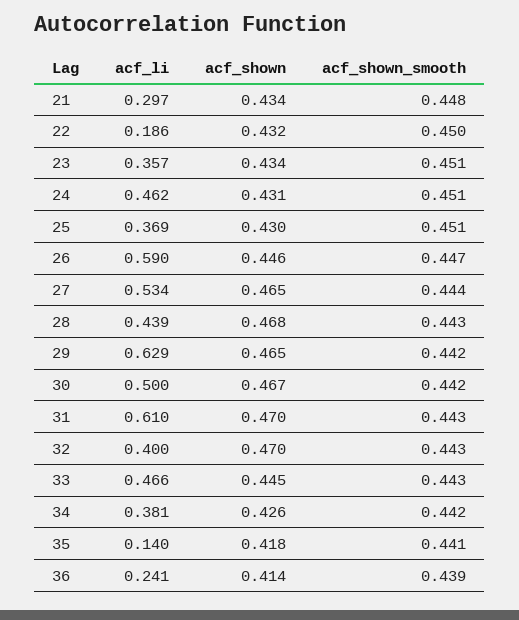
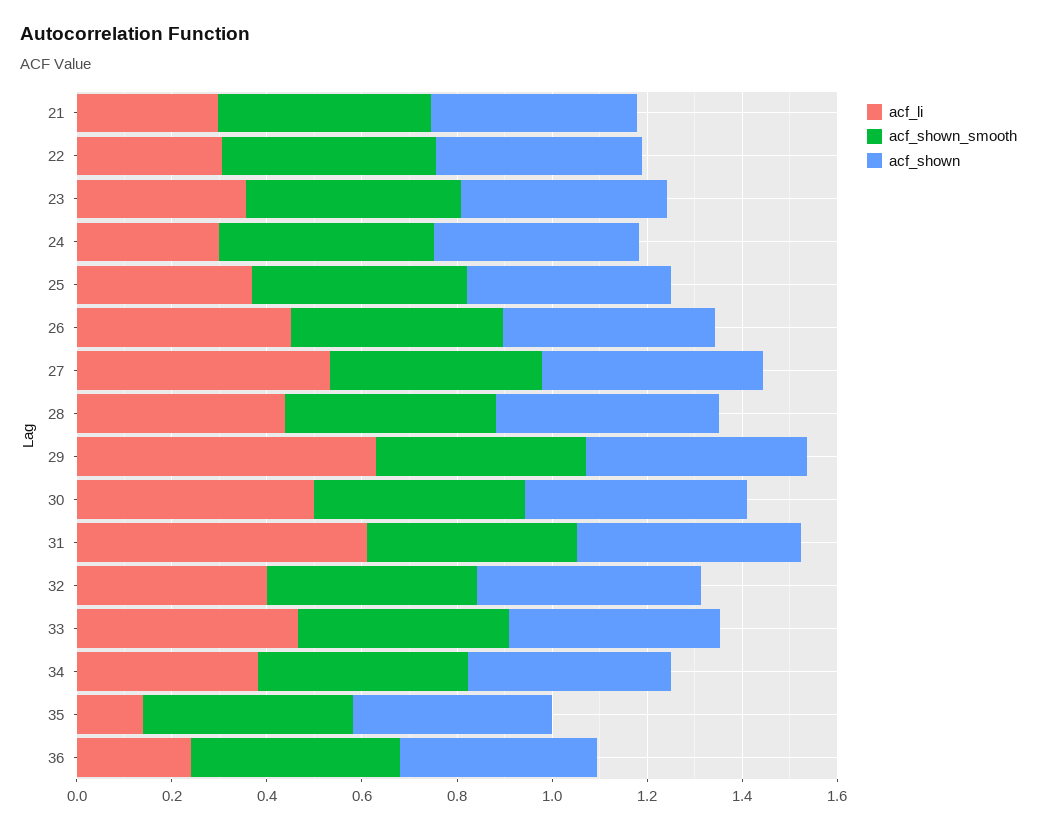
acf_li, 22: 0.186 -> 0.3
acf_li, 24: 0.462 -> 0.3
acf_li, 26: 0.59 -> 0.45

